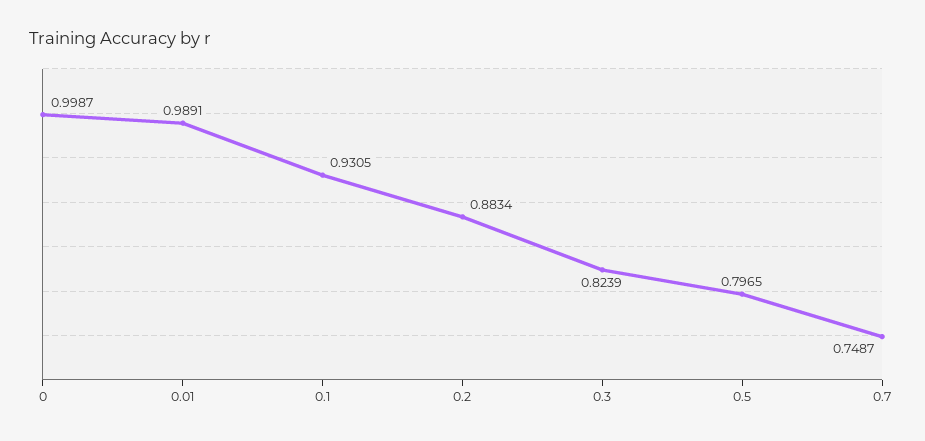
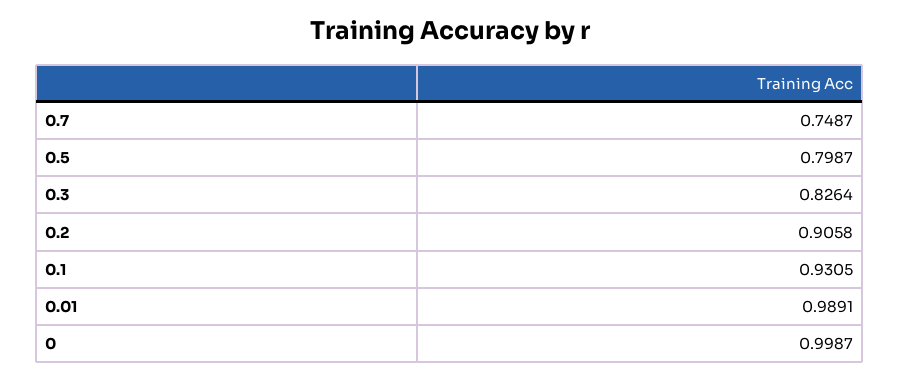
0.2: 0.8834 -> 0.9058
0.3: 0.8239 -> 0.8264
0.5: 0.7965 -> 0.7987

